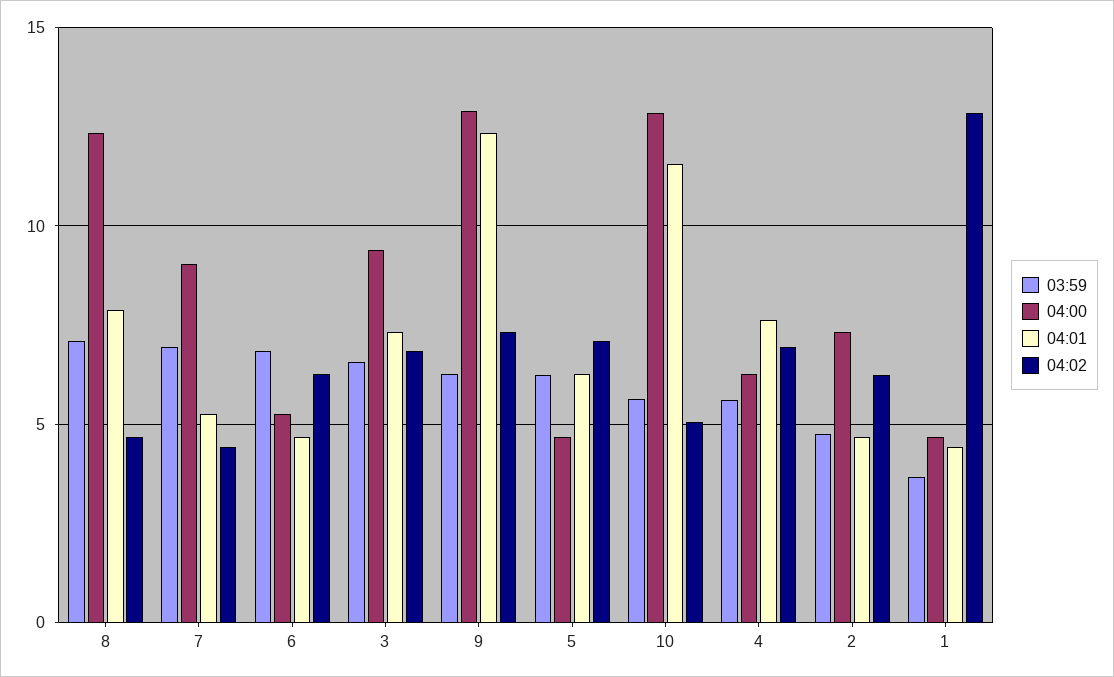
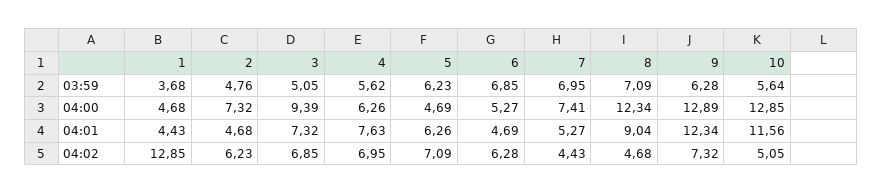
04:01, 8: 8 -> 9.04
04:00, 7: 9 -> 7.41
03:59, 3: 6.5 -> 5.05

